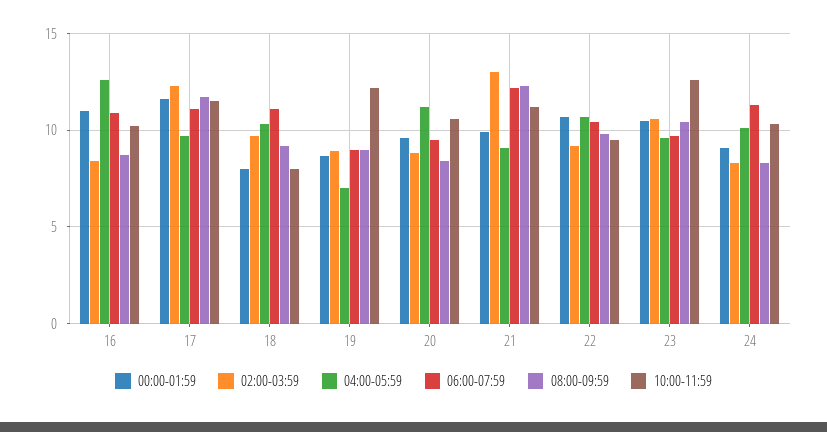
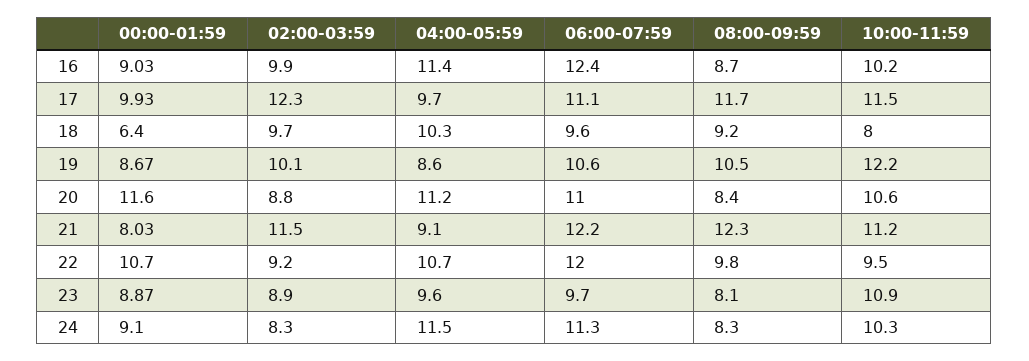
00:00-01:59, 16: 11 -> 9.03
02:00-03:59, 16: 8.5 -> 9.9
04:00-05:59, 16: 12.5 -> 11.4
06:00-07:59, 16: 11 -> 12.4
00:00-01:59, 17: 11.5 -> 9.93
00:00-01:59, 18: 8 -> 6.4
06:00-07:59, 18: 11 -> 9.6
02:00-03:59, 19: 9 -> 10.1
04:00-05:59, 19: 7 -> 8.6
06:00-07:59, 19: 9 -> 10.6
08:00-09:59, 19: 9 -> 10.5
00:00-01:59, 20: 9.5 -> 11.6
06:00-07:59, 20: 9.5 -> 11
00:00-01:59, 21: 10 -> 8.03
02:00-03:59, 21: 13 -> 11.5
06:00-07:59, 22: 10.5 -> 12
00:00-01:59, 23: 10.5 -> 8.87
02:00-03:59, 23: 10.5 -> 8.9
08:00-09:59, 23: 10.5 -> 8.1
10:00-11:59, 23: 12.5 -> 10.9
04:00-05:59, 24: 10 -> 11.5

